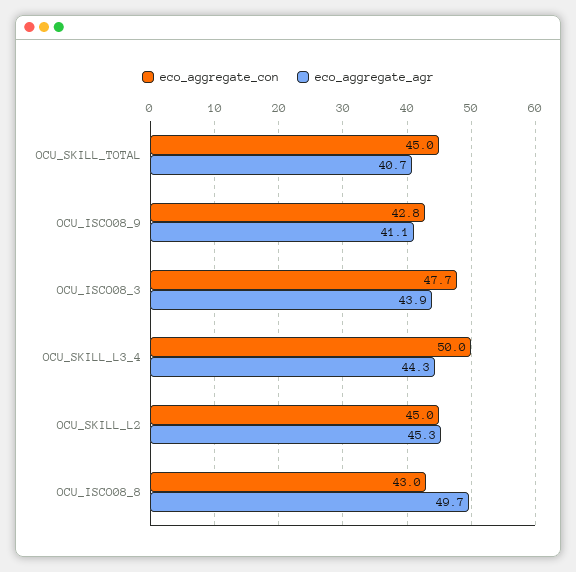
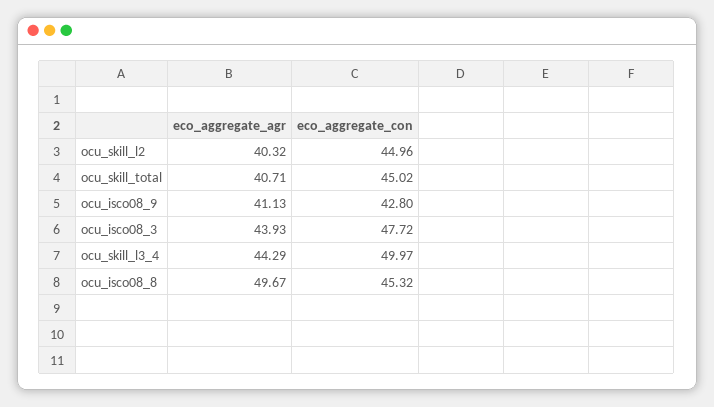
eco_aggregate_agr, OCU_SKILL_L2: 45.3 -> 40.32
eco_aggregate_con, OCU_ISCO08_8: 43 -> 45.32

